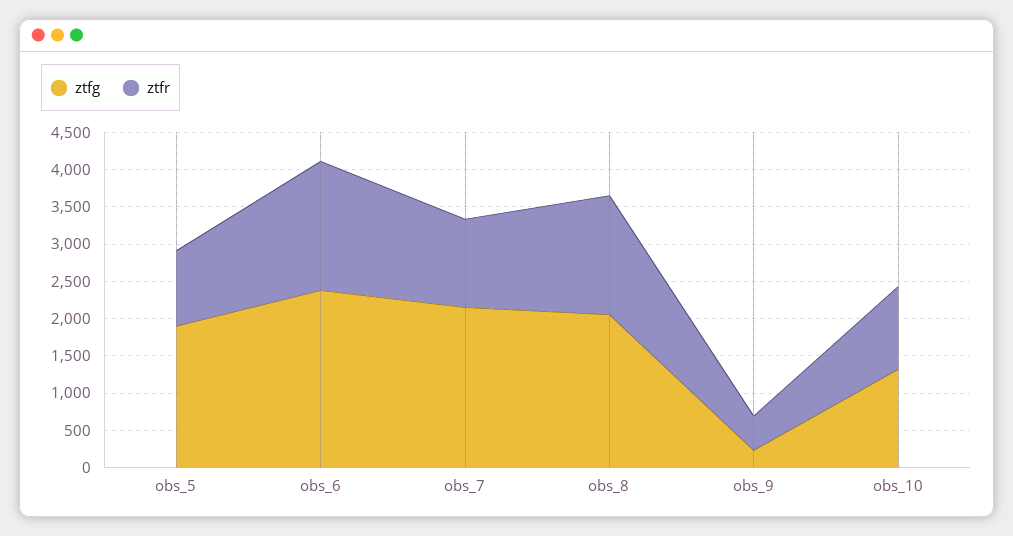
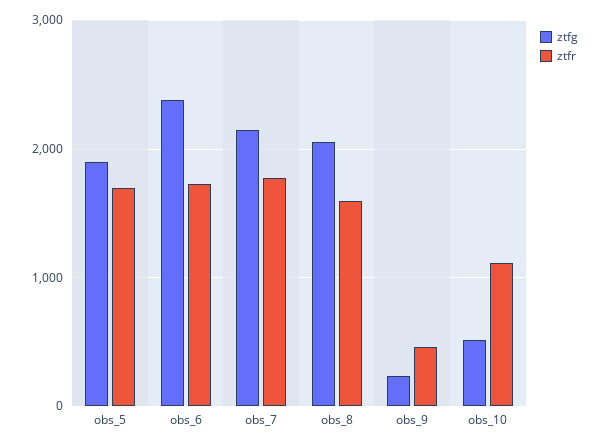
ztfr, obs_5: 1000 -> 1700
ztfr, obs_7: 1250 -> 1800
ztfg, obs_10: 1250 -> 500

